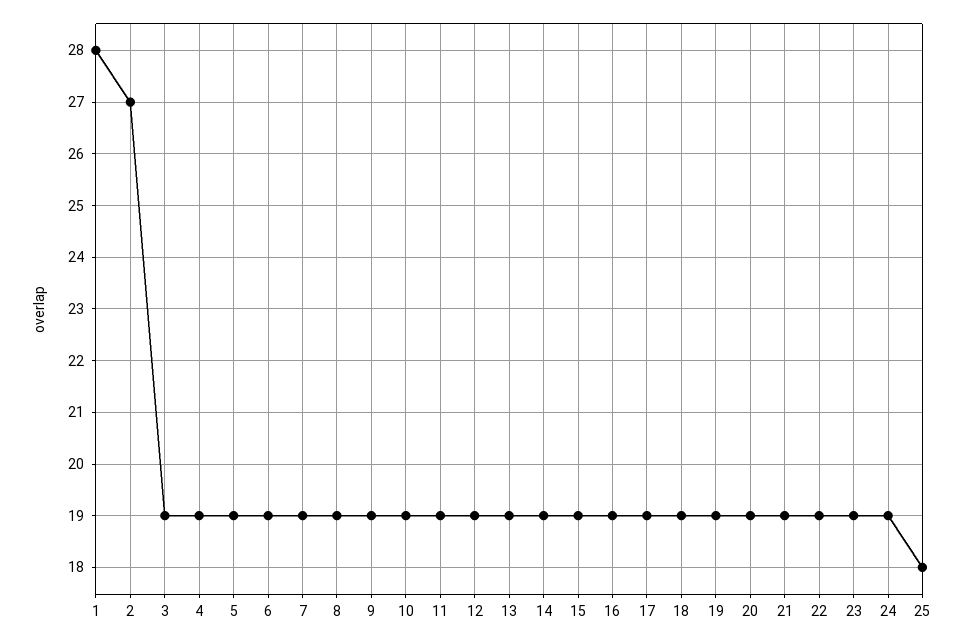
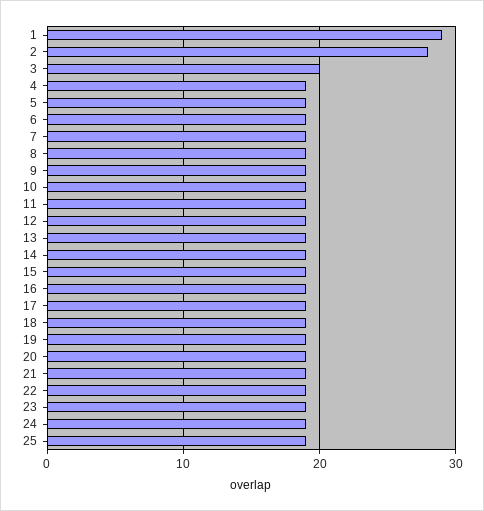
1: 28 -> 29
2: 27 -> 28
3: 19 -> 20
25: 18 -> 19

